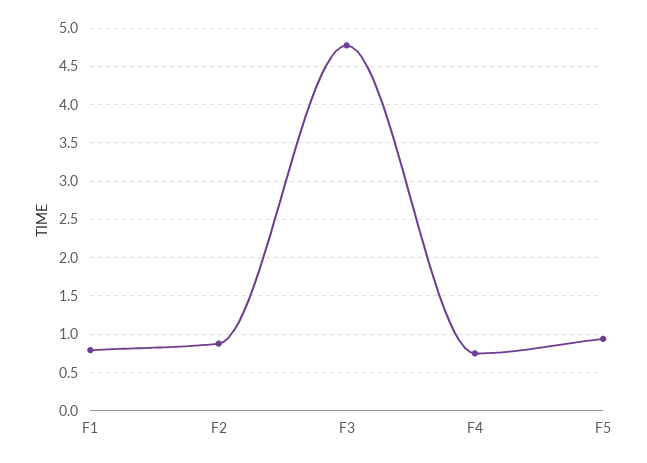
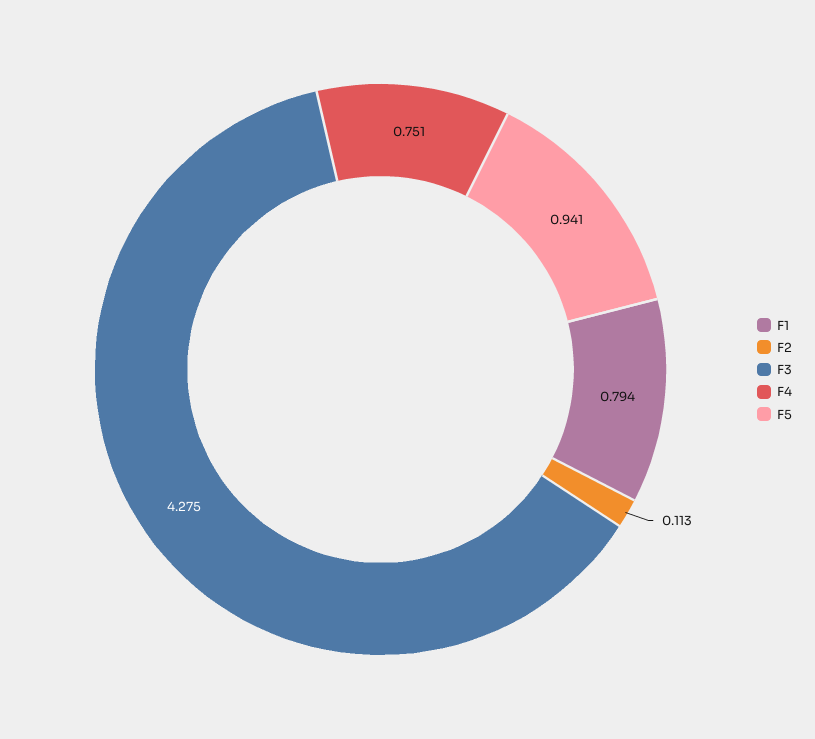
F2: 0.9 -> 0.113
F3: 4.8 -> 4.275

